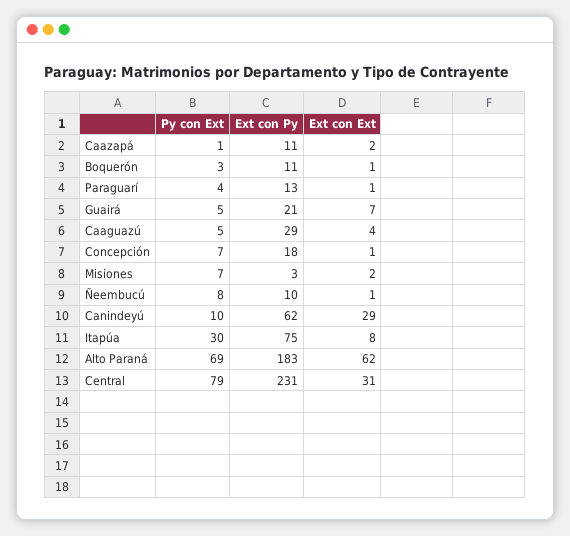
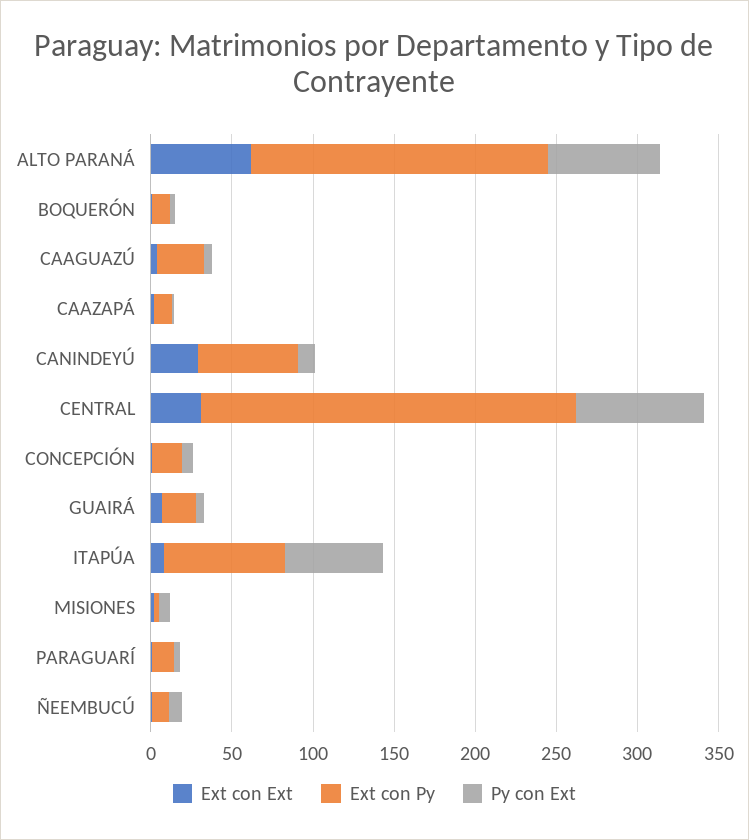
Py con Ext, Itapúa: 30 -> 60

